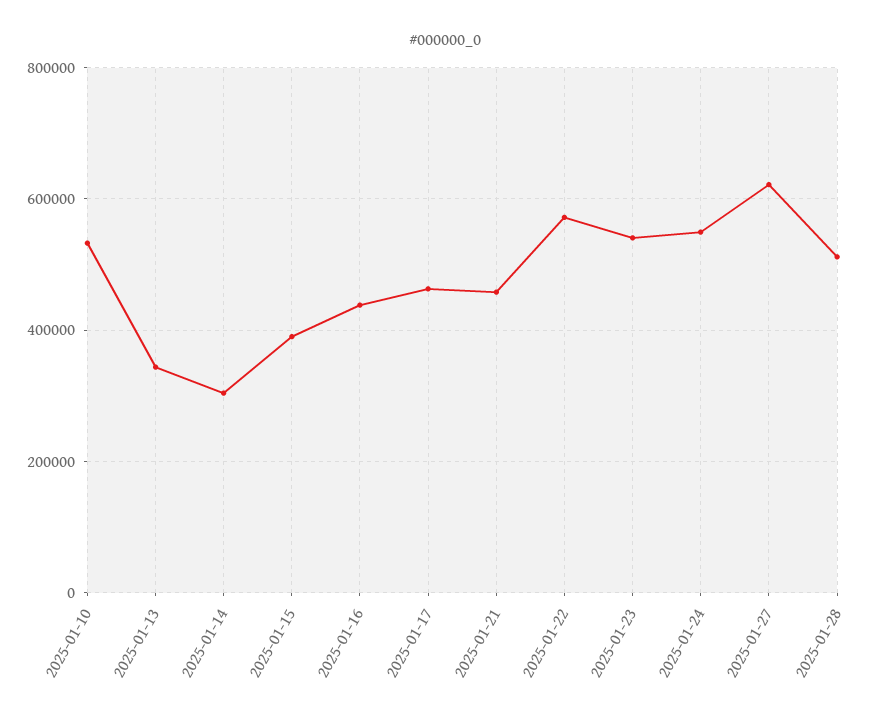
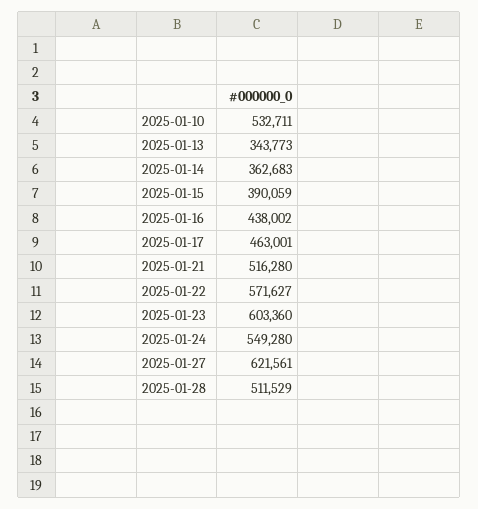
2025-01-14: 300000 -> 362683
2025-01-21: 460000 -> 516280
2025-01-23: 540000 -> 603360

